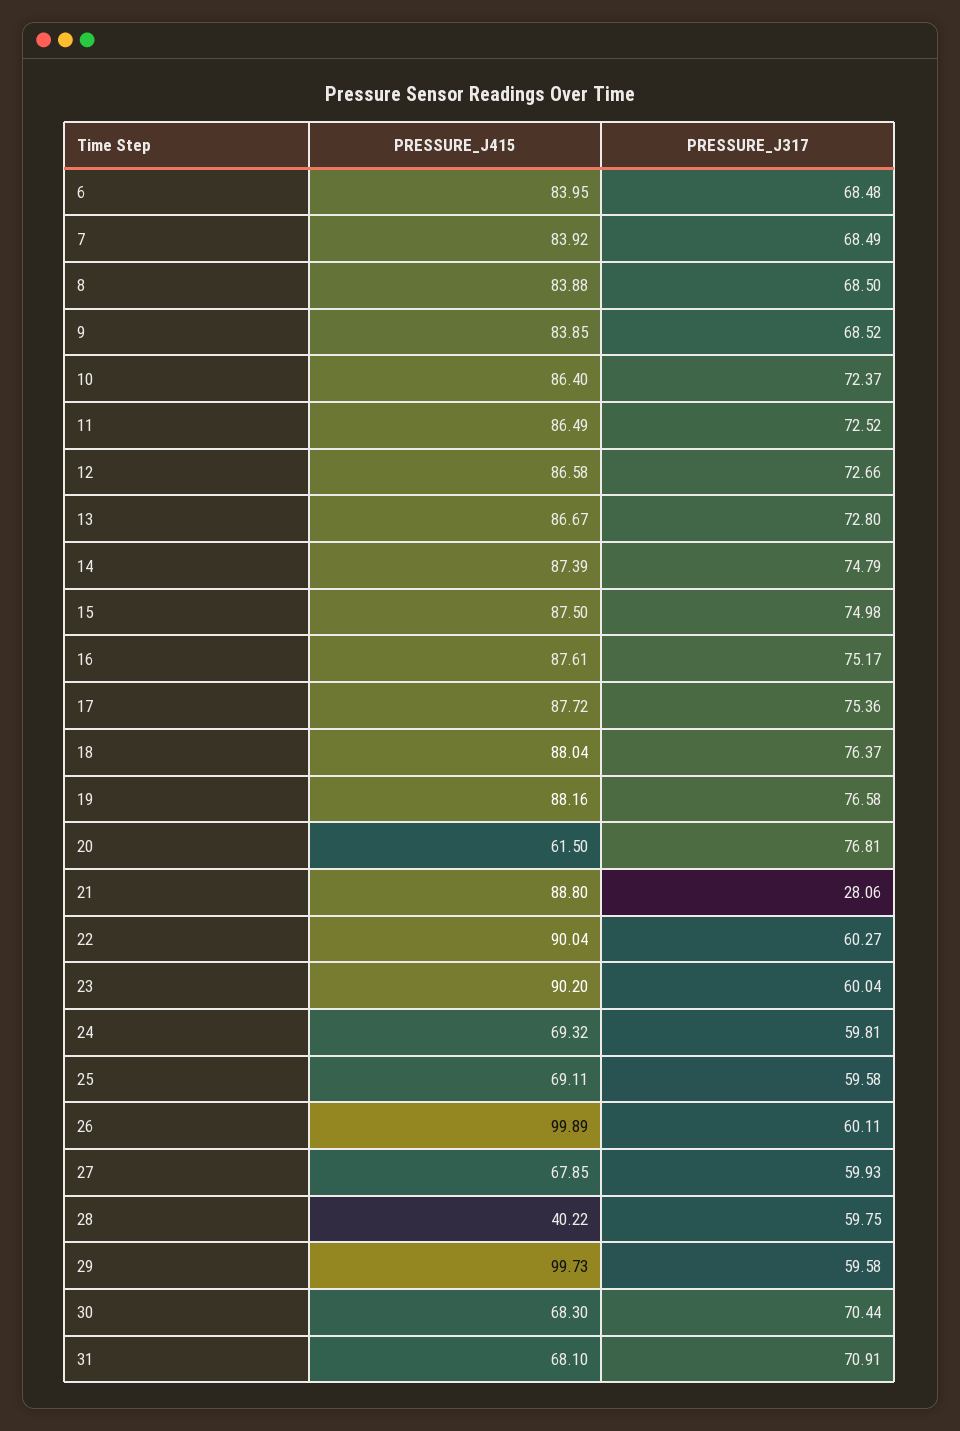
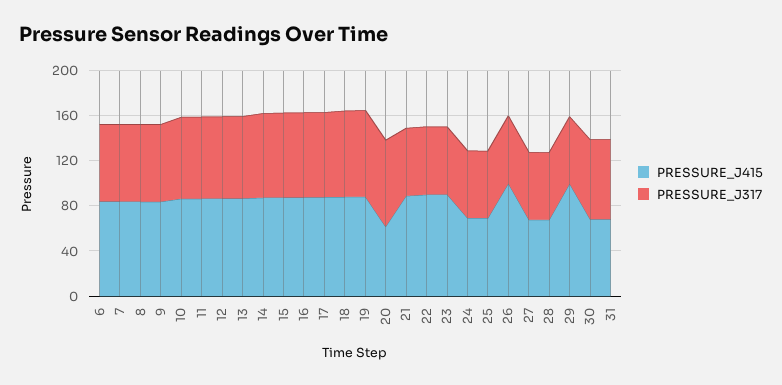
PRESSURE_J317, 21: 28.06 -> 60
PRESSURE_J415, 28: 40.22 -> 70

